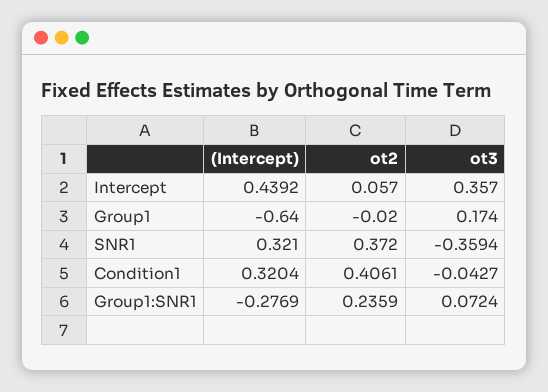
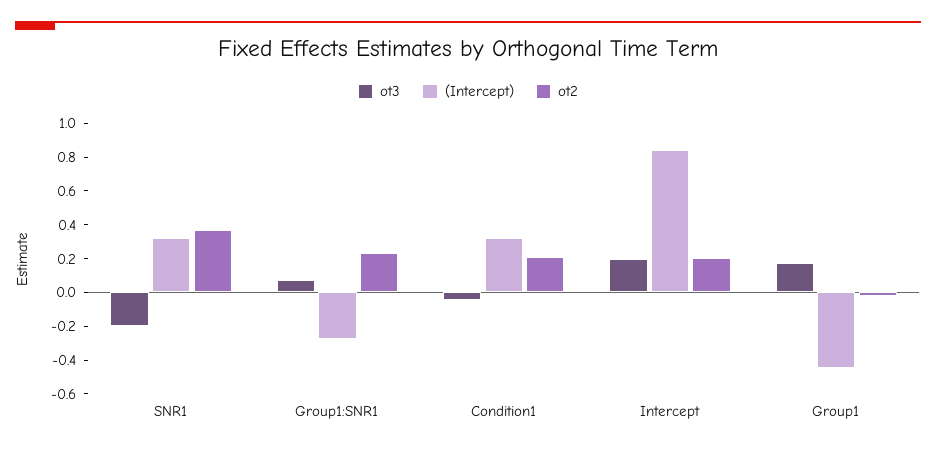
(Intercept), Intercept: 0.4392 -> 0.85
ot2, Intercept: 0.057 -> 0.2
ot3, Intercept: 0.357 -> 0.2
(Intercept), Group1: -0.64 -> -0.45
ot3, SNR1: -0.3594 -> -0.2
ot2, Condition1: 0.4061 -> 0.2

